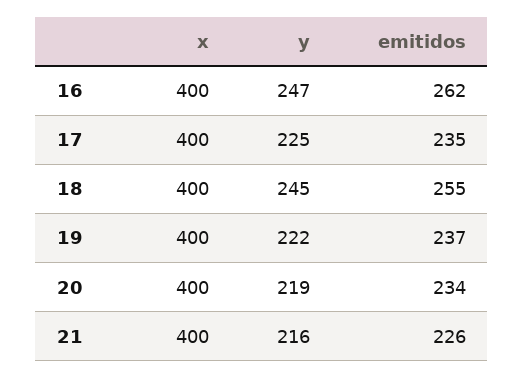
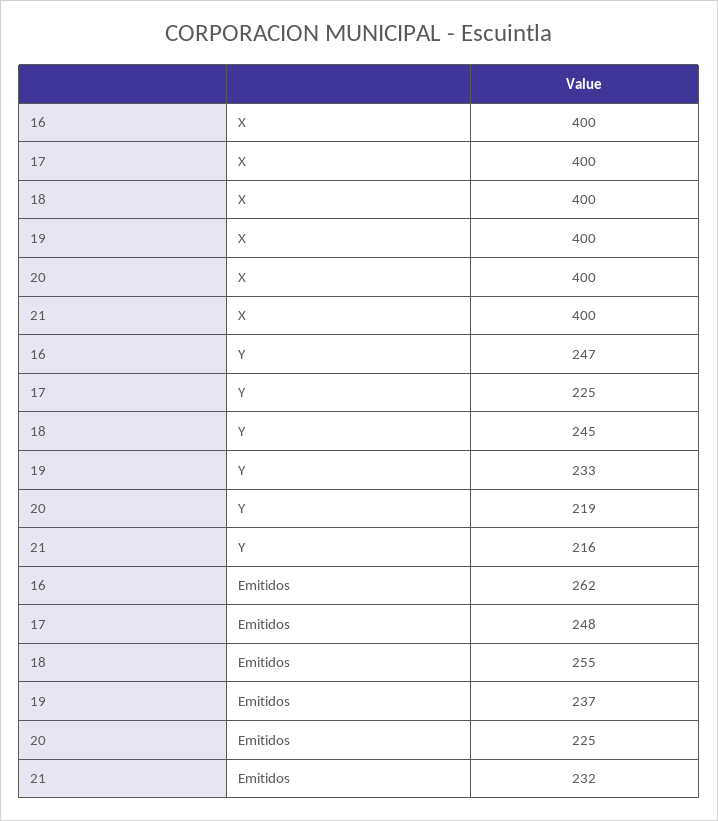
emitidos, 17: 235 -> 248
y, 19: 222 -> 233
emitidos, 20: 234 -> 225
emitidos, 21: 226 -> 232

